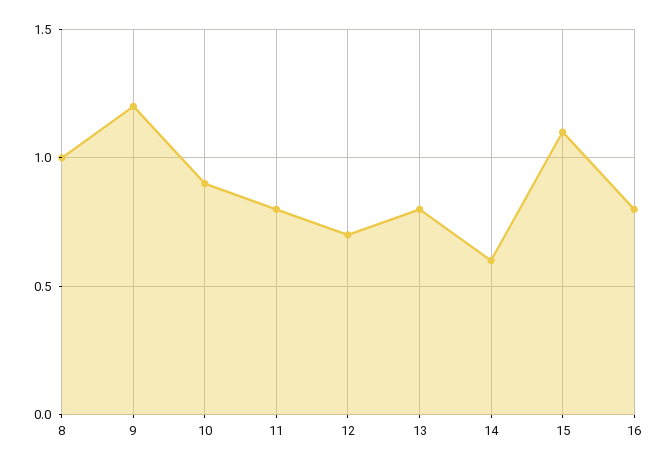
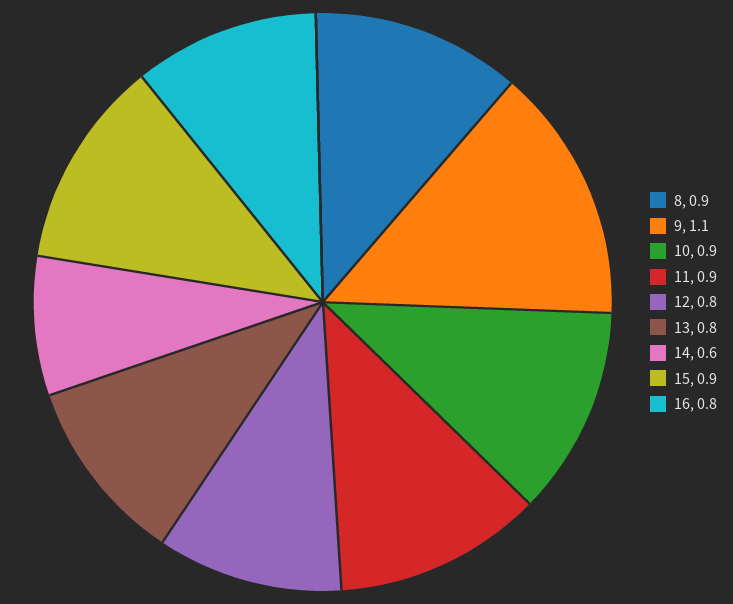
8: 1 -> 0.9
9: 1.2 -> 1.1
11: 0.8 -> 0.9
12: 0.7 -> 0.8
15: 1.1 -> 0.9

